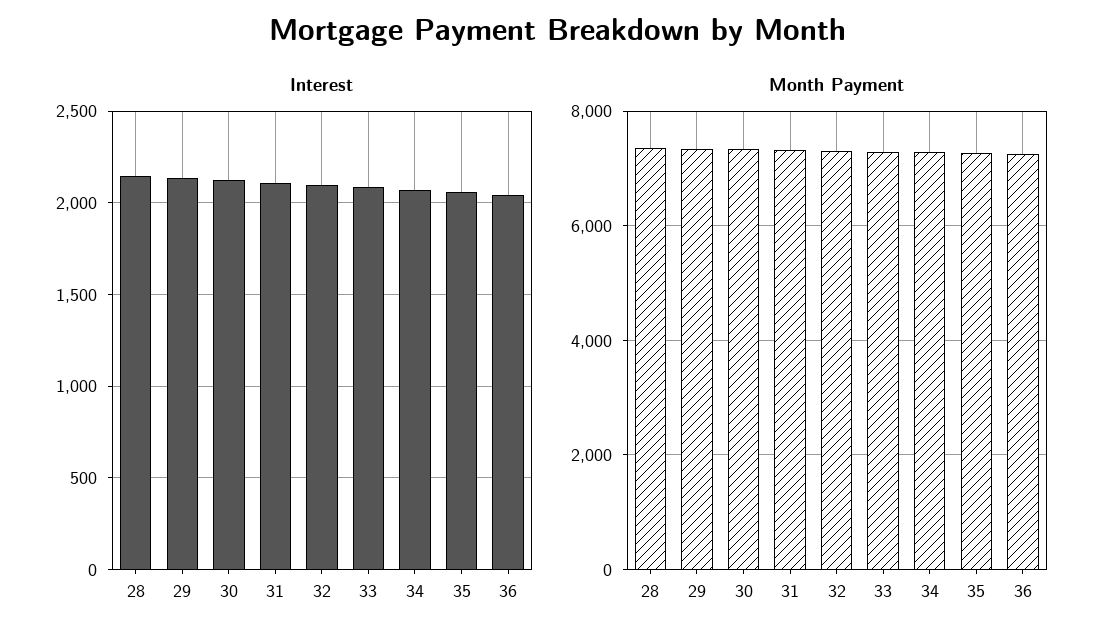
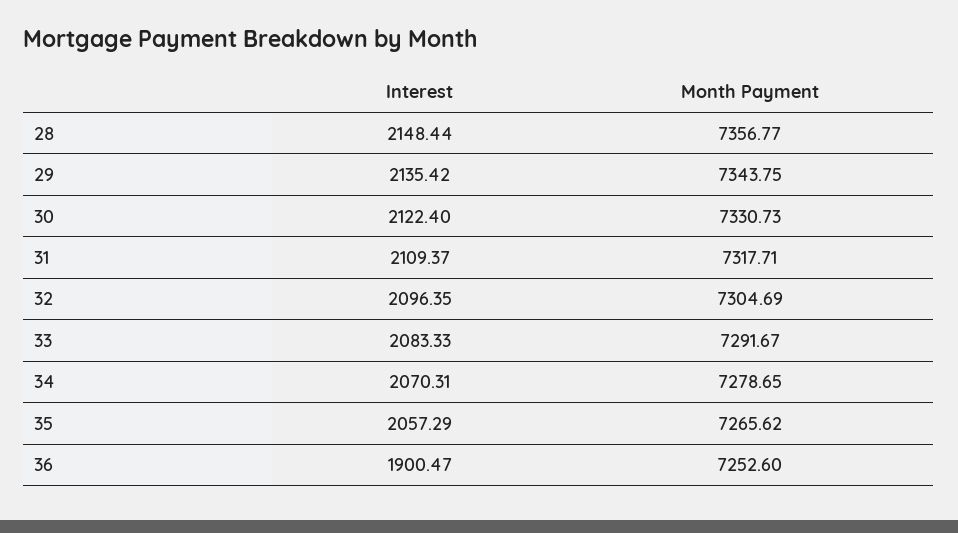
Interest, 36: 2050 -> 1900.47

